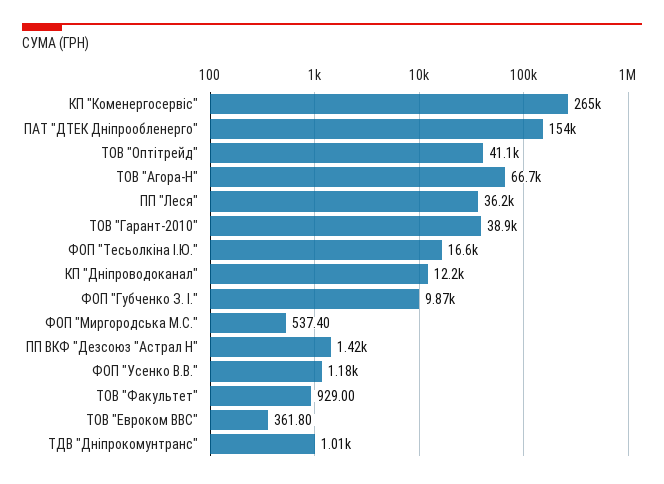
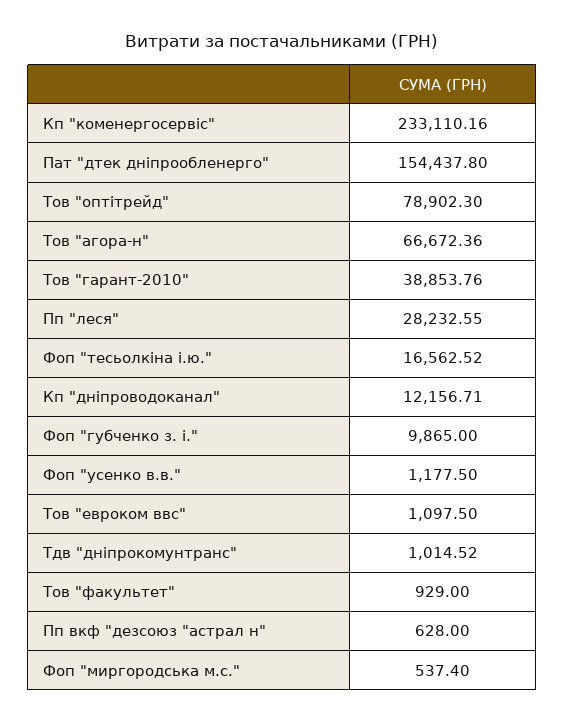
КП "Коменергосервіс": 265000 -> 233110.16
ТОВ "Оптітрейд": 41100 -> 78902.3
ПП "Леся": 36200 -> 28232.55
ПП ВКФ "Дезсоюз "Астрал Н": 1420 -> 628
ТОВ "Евроком ВВС": 361.8 -> 1097.5

